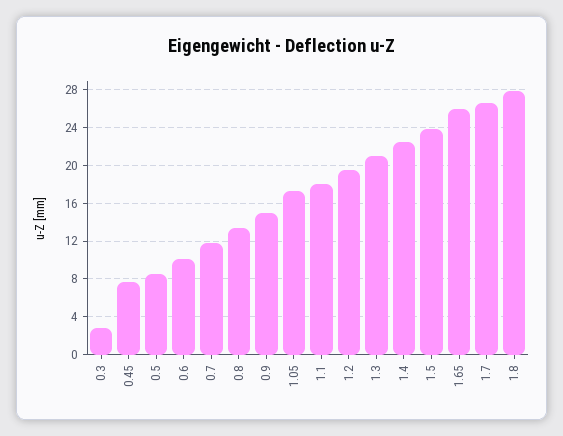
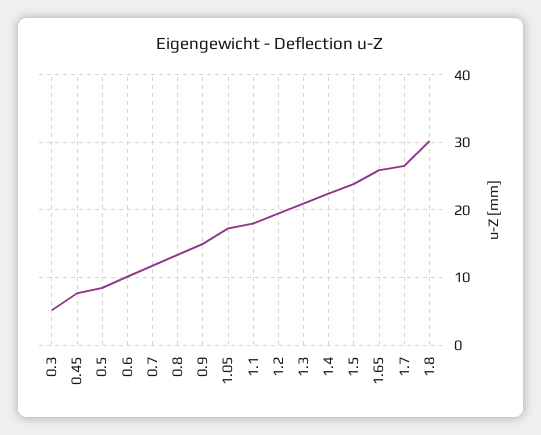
0.3: 3 -> 5
1.8: 28 -> 30

